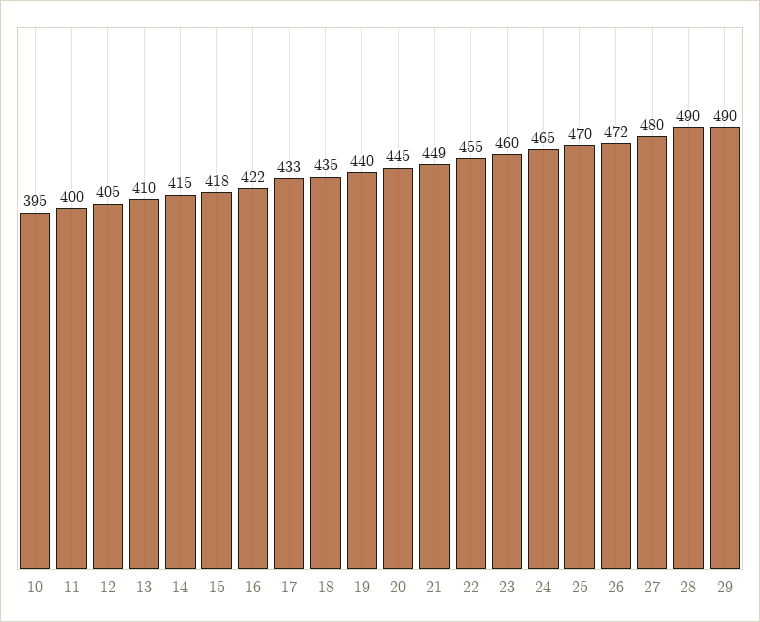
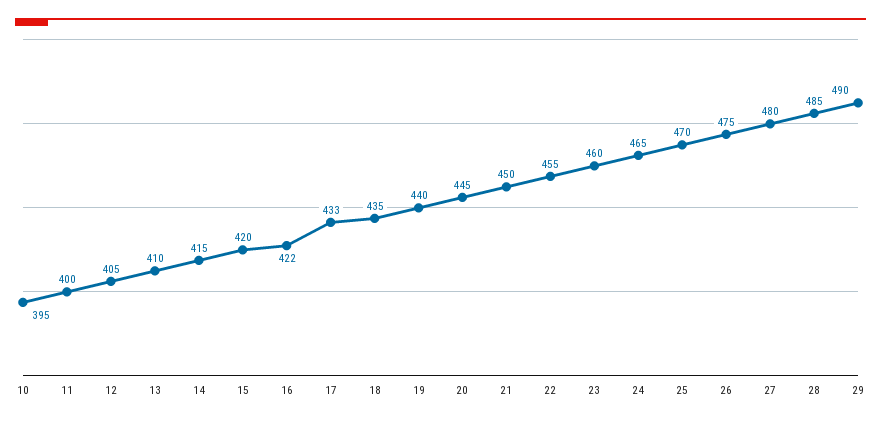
15: 418 -> 420
21: 449 -> 450
26: 472 -> 475
28: 490 -> 485

